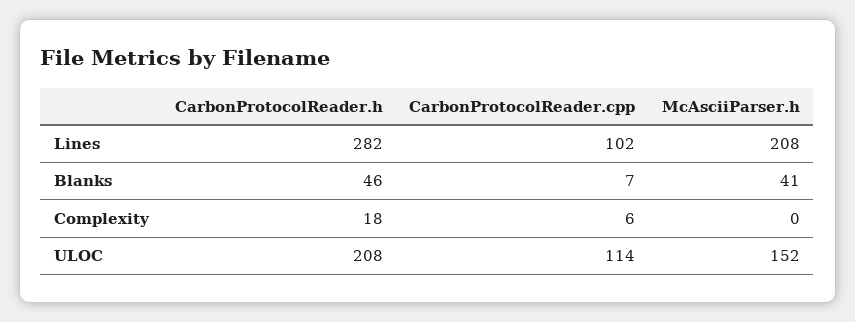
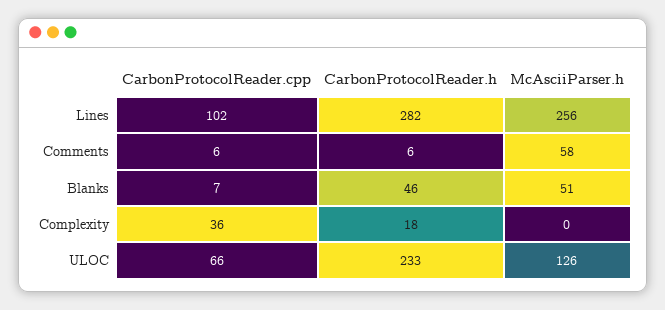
McAsciiParser.h, Lines: 208 -> 256
McAsciiParser.h, Blanks: 41 -> 51
CarbonProtocolReader.cpp, Complexity: 6 -> 36
CarbonProtocolReader.h, ULOC: 208 -> 233
CarbonProtocolReader.cpp, ULOC: 114 -> 66
McAsciiParser.h, ULOC: 152 -> 126
CarbonProtocolReader.cpp, Comments: none -> 6
CarbonProtocolReader.h, Comments: none -> 6
McAsciiParser.h, Comments: none -> 58

